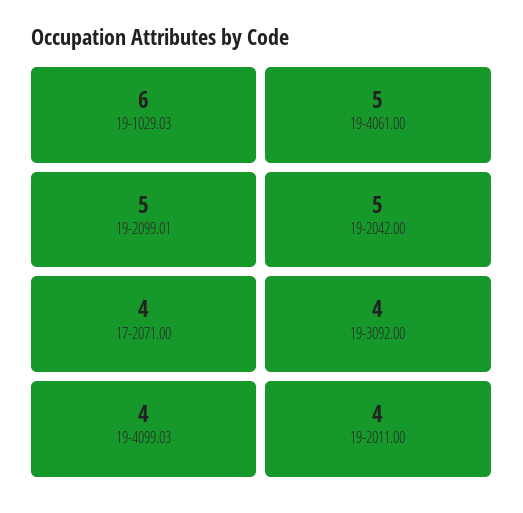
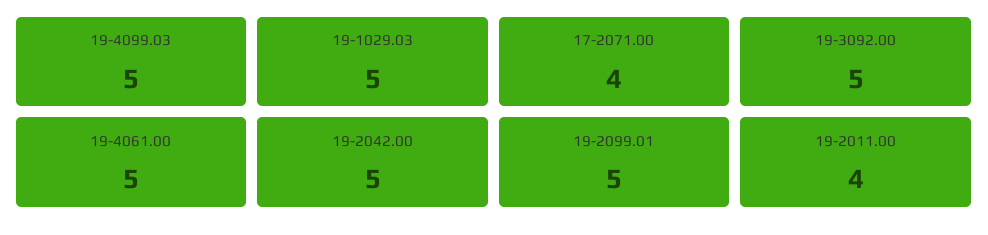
19-1029.03: 6 -> 5
19-3092.00: 4 -> 5
19-4099.03: 4 -> 5

